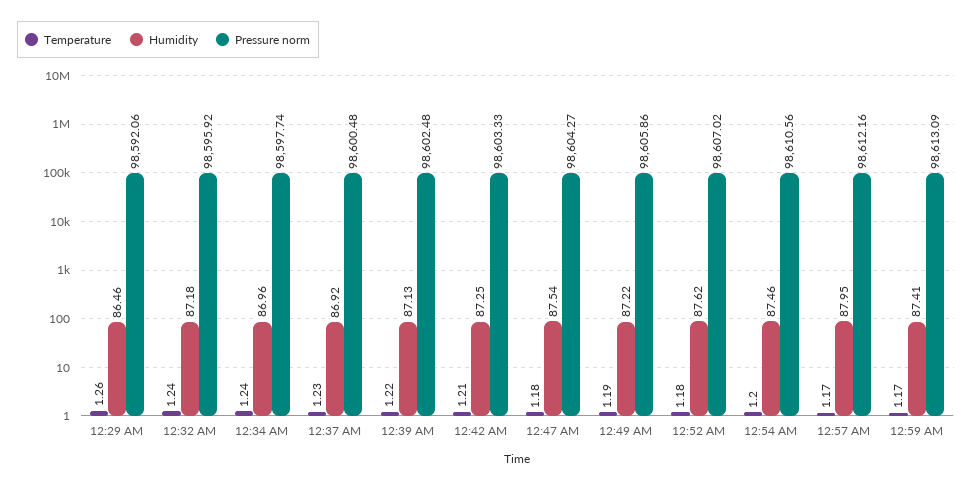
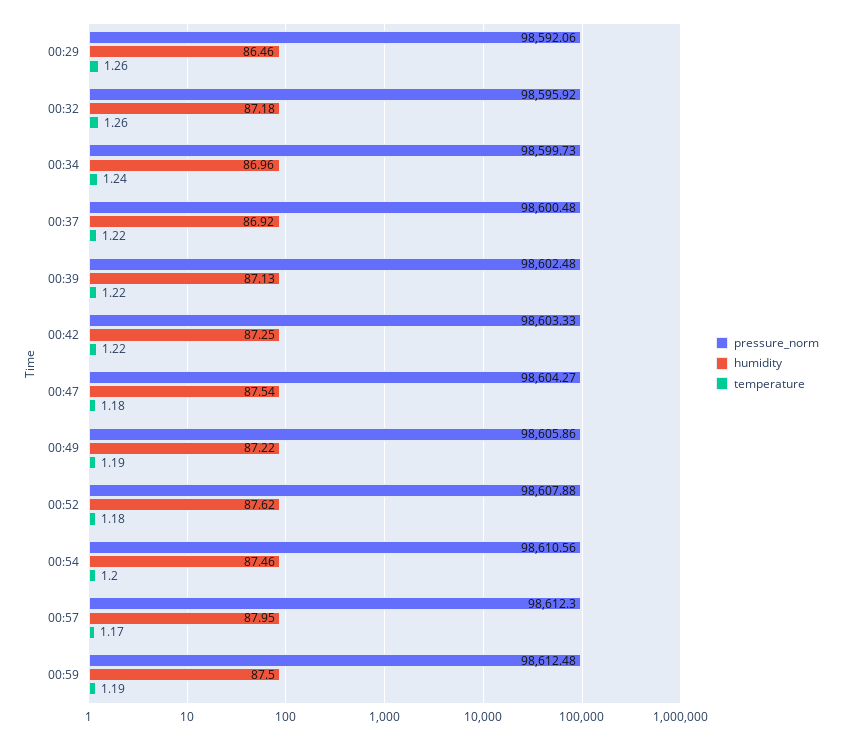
Temperature, 12:32 AM: 1.24 -> 1.26
Pressure norm, 12:34 AM: 98597.74 -> 98599.73
Temperature, 12:37 AM: 1.23 -> 1.22
Temperature, 12:42 AM: 1.21 -> 1.22
Pressure norm, 12:52 AM: 98607.02 -> 98607.88
Pressure norm, 12:57 AM: 98612.16 -> 98612.3
Temperature, 12:59 AM: 1.17 -> 1.19
Humidity, 12:59 AM: 87.41 -> 87.5
Pressure norm, 12:59 AM: 98613.09 -> 98612.48

